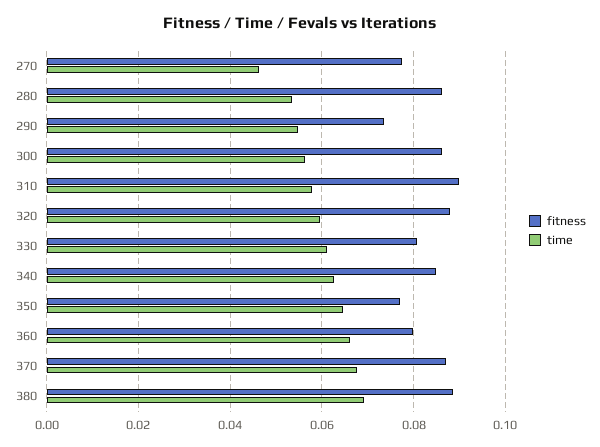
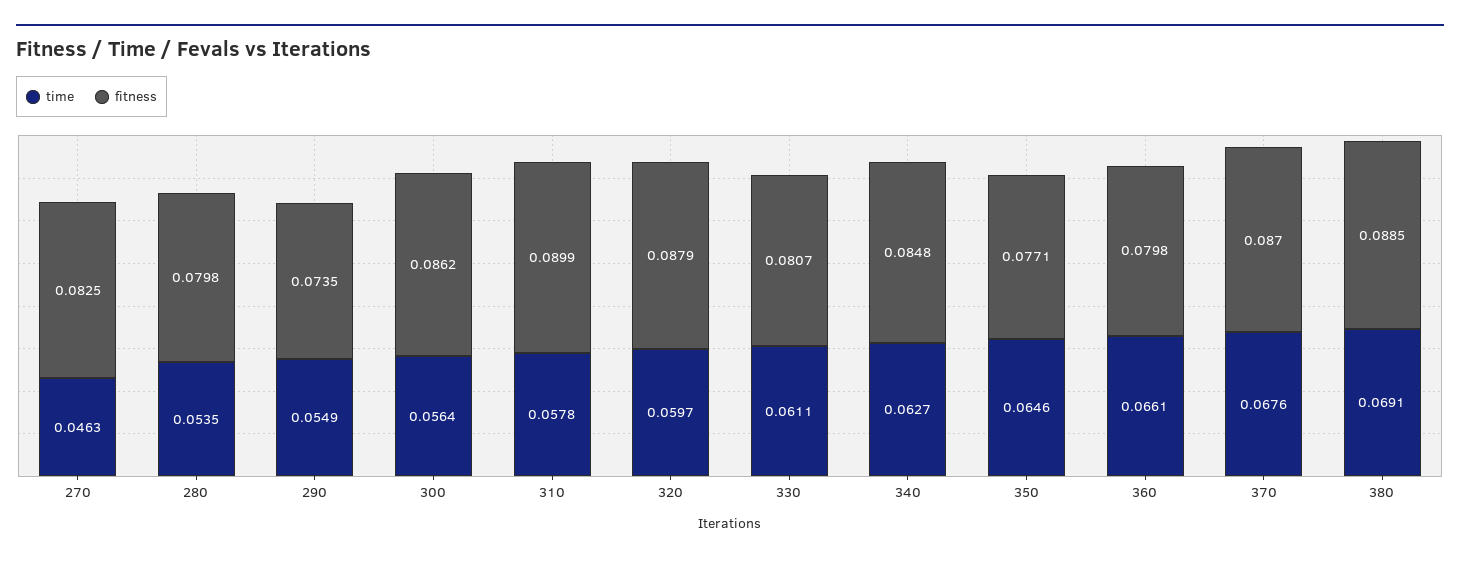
fitness, 270: 0.078 -> 0.0825
fitness, 280: 0.086 -> 0.0798

